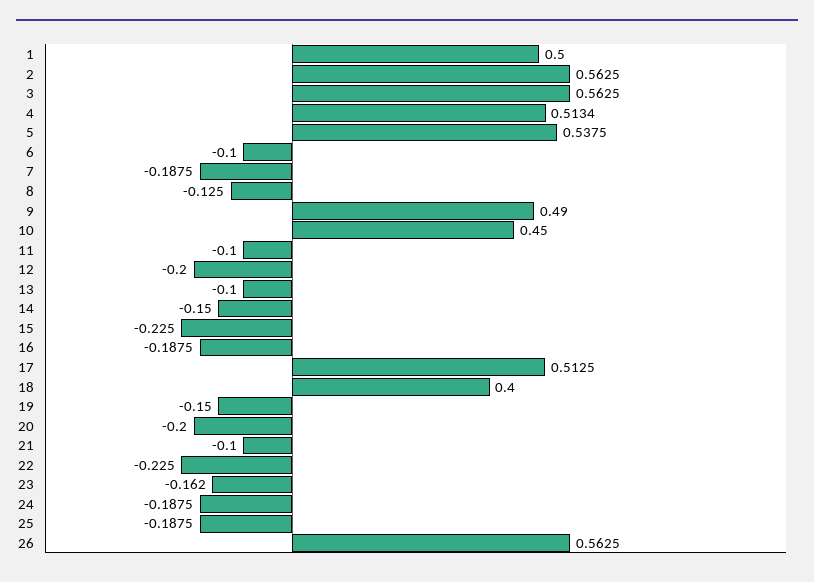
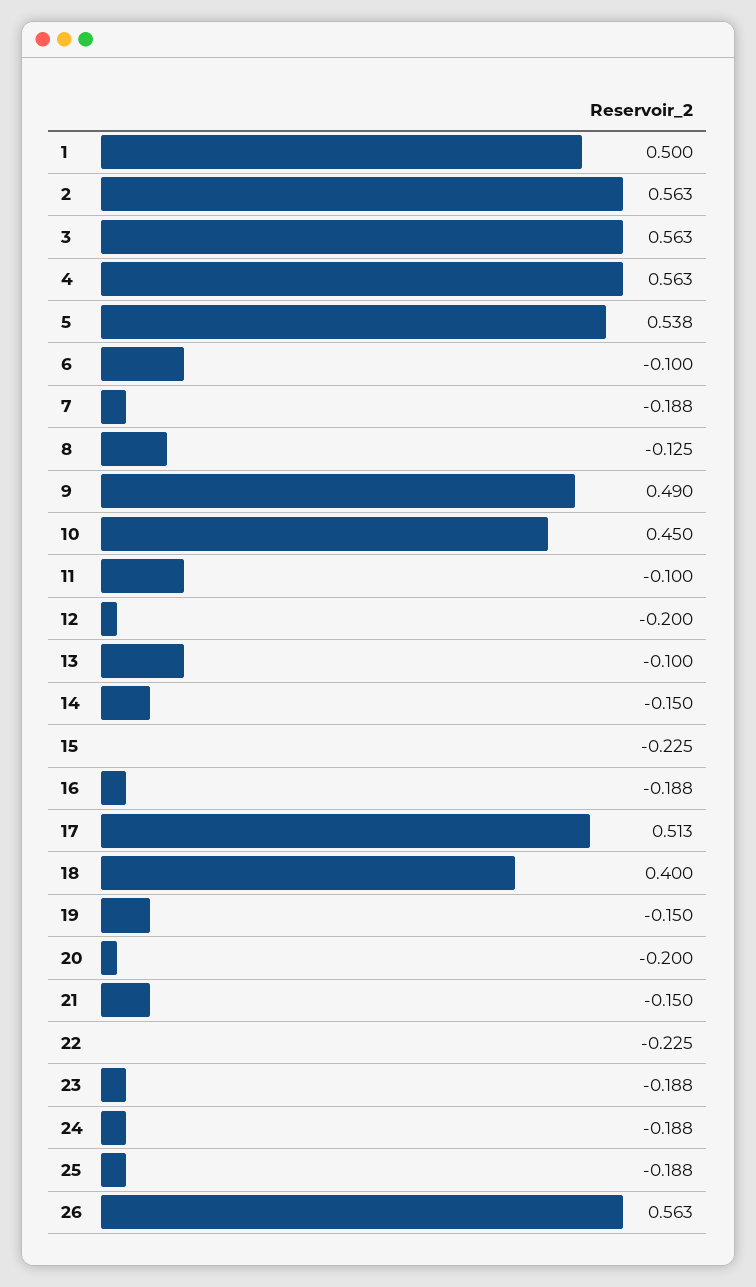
4: 0.5134 -> 0.563
21: -0.1 -> -0.15
23: -0.162 -> -0.188

